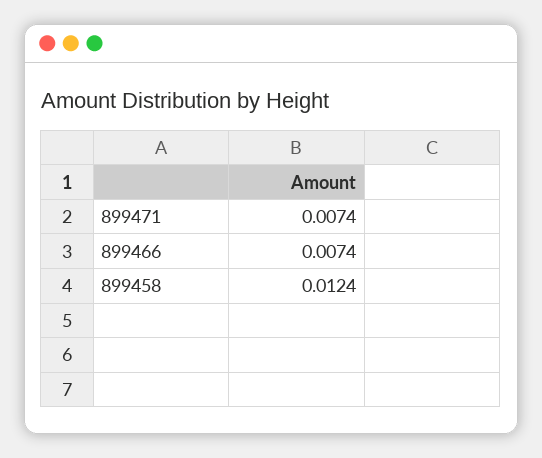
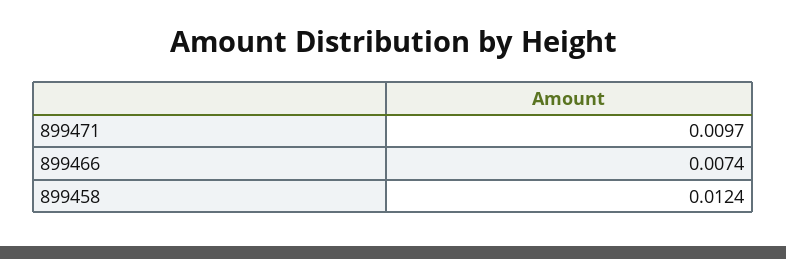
899471: 0.0074 -> 0.0097

